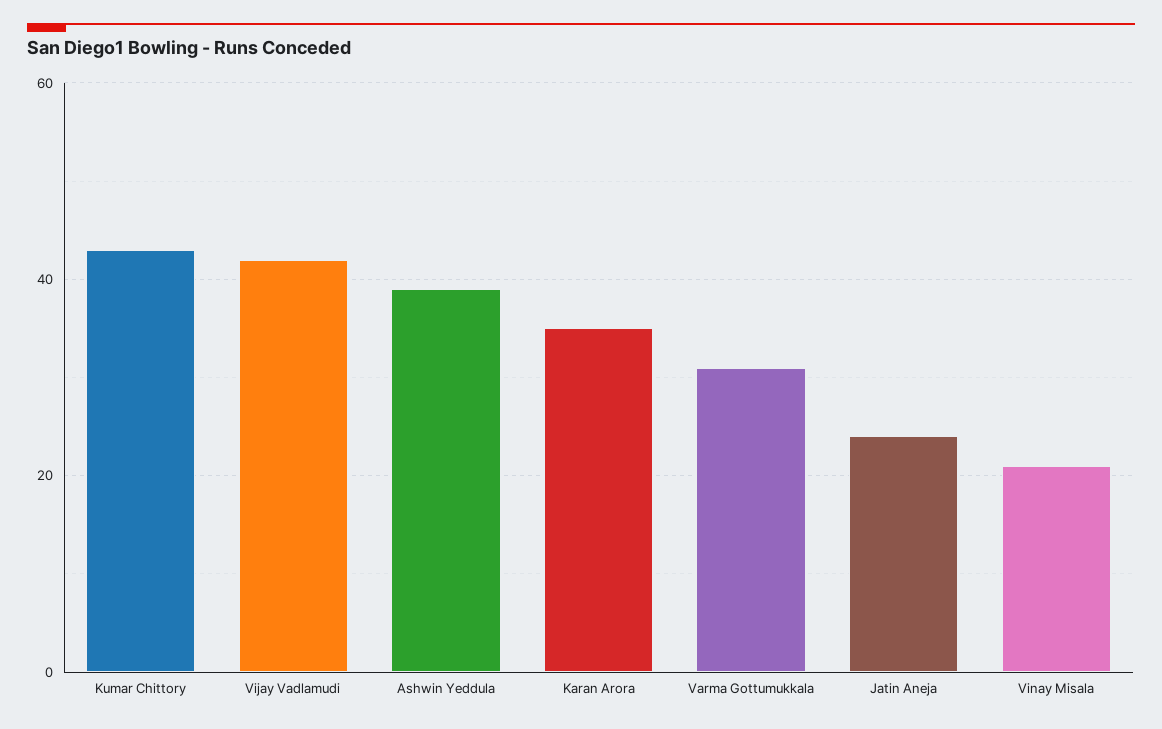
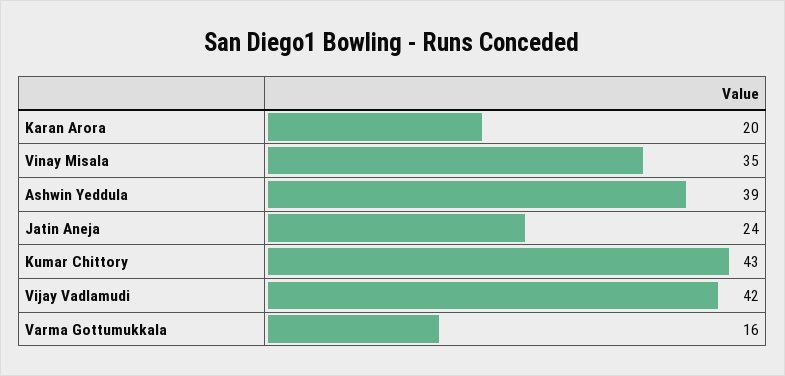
Karan Arora: 35 -> 20
Varma Gottumukkala: 30 -> 16
Vinay Misala: 20 -> 35

